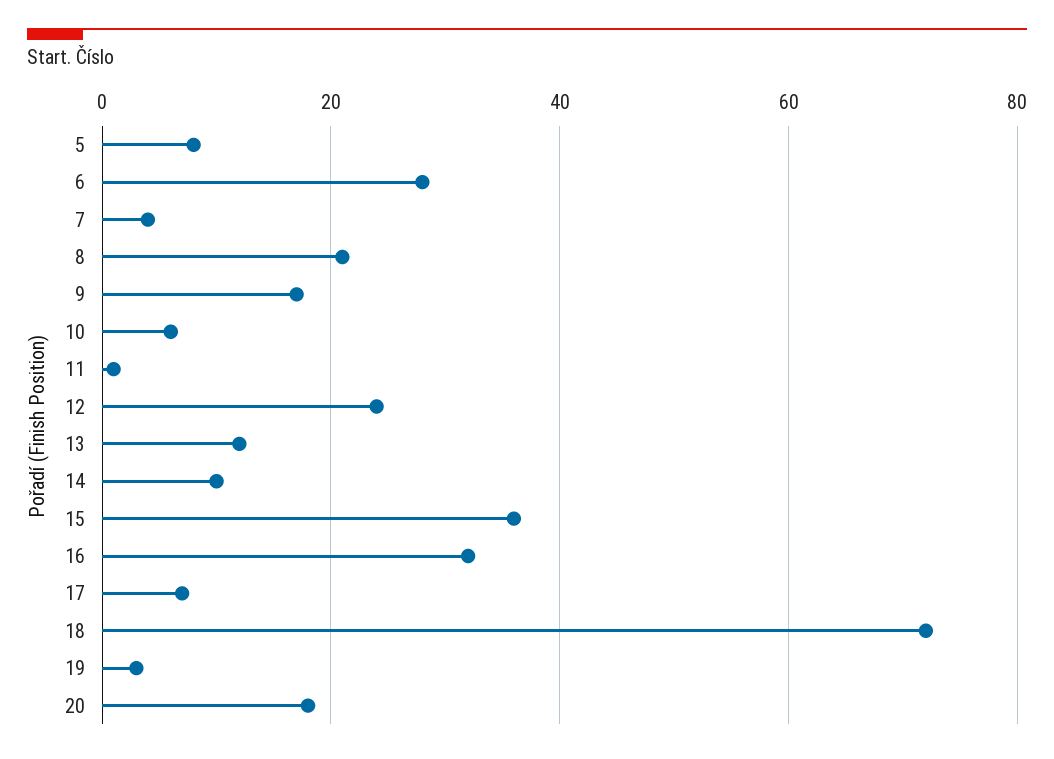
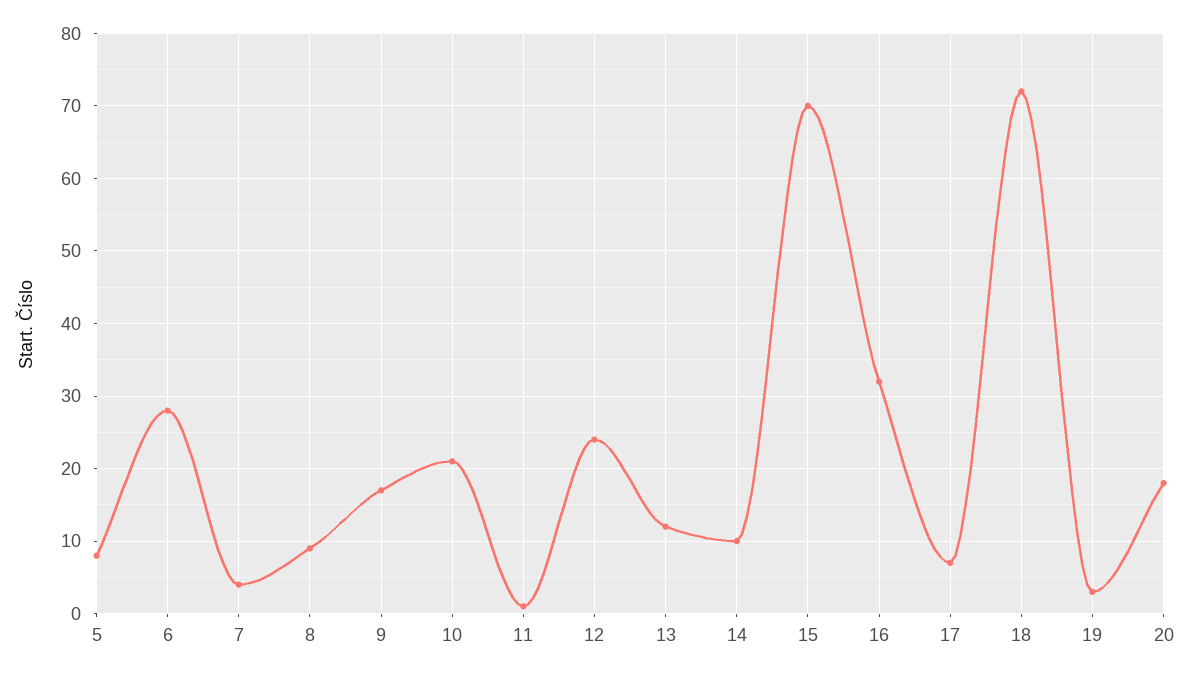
8: 20 -> 9
10: 5 -> 21
15: 35 -> 70

